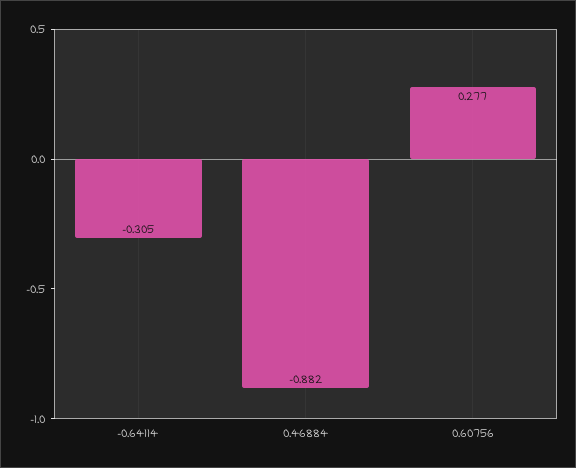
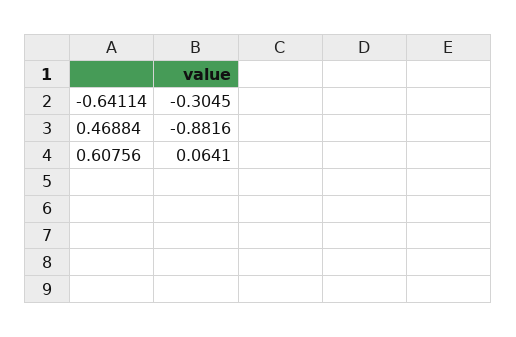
0.60756: 0.277 -> 0.0641

